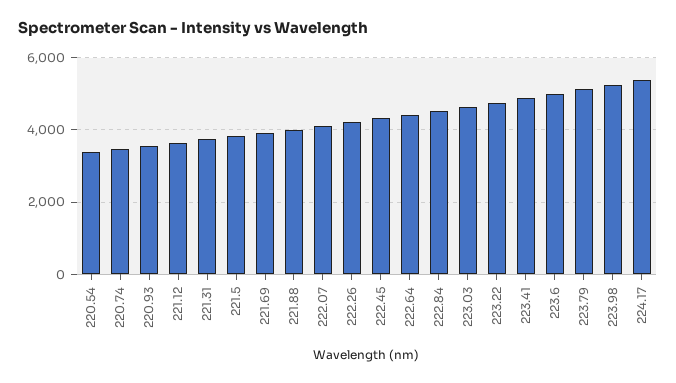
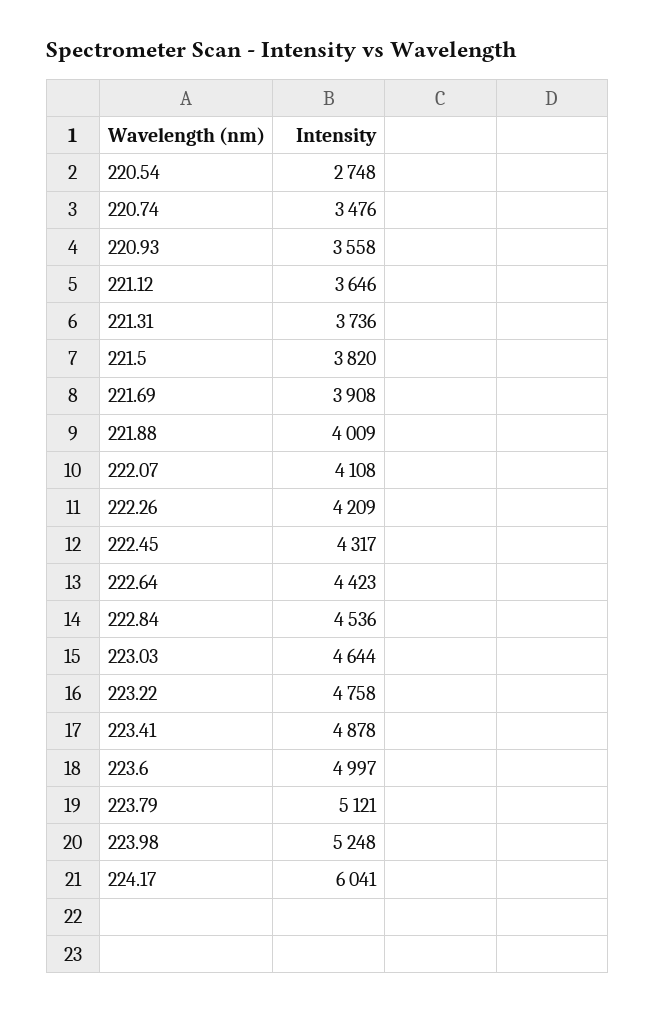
220.54: 3400 -> 2748
224.17: 5400 -> 6041

